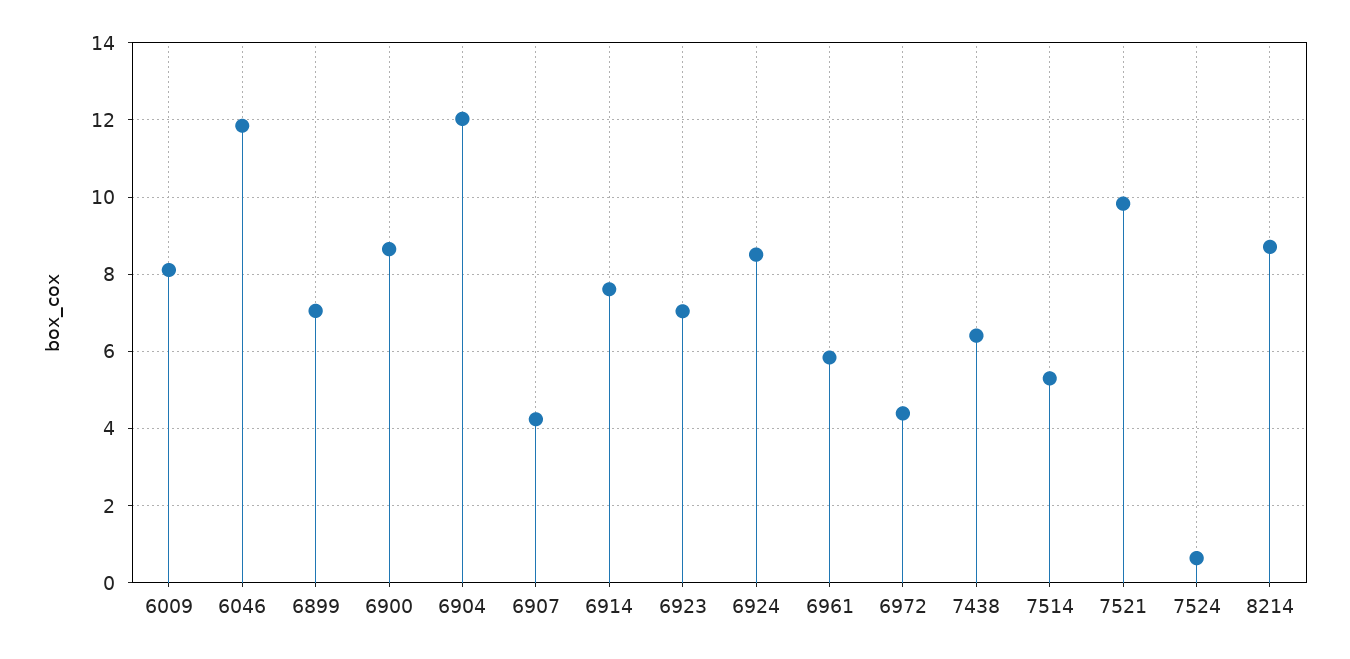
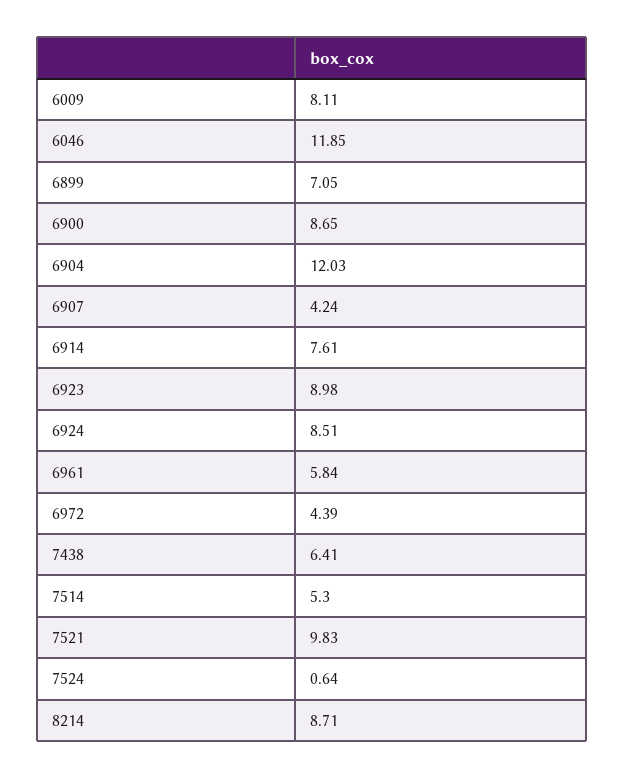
6923: 7 -> 8.98

